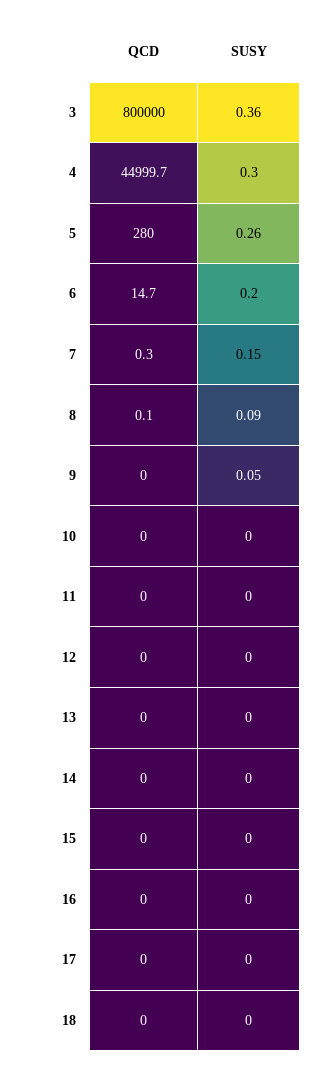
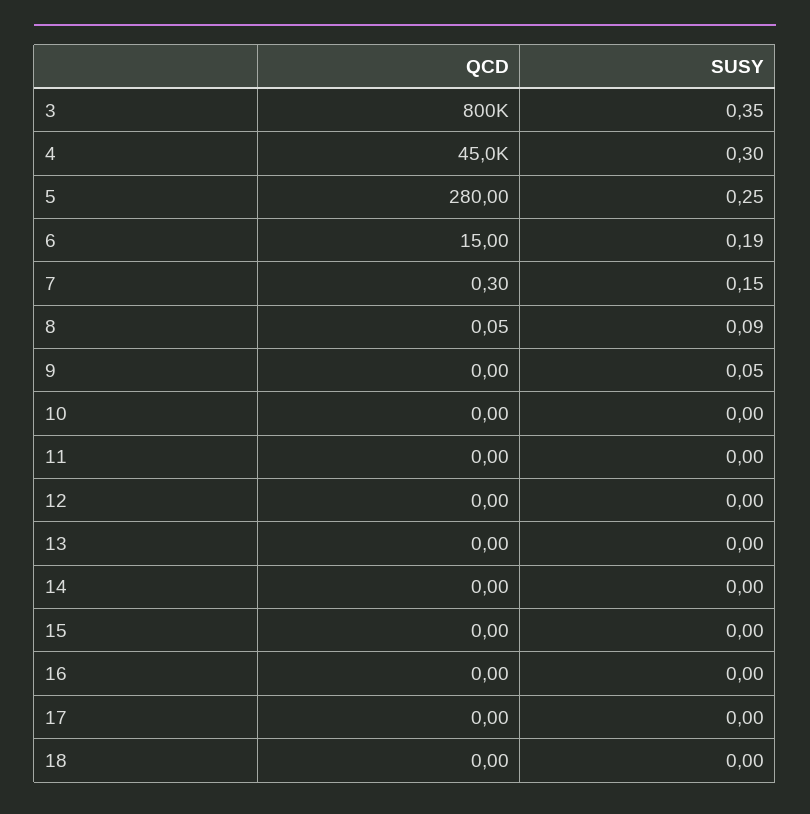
SUSY, 3: 0.36 -> 0.35
SUSY, 5: 0.26 -> 0.25
QCD, 6: 14.7 -> 15
SUSY, 6: 0.2 -> 0.19

